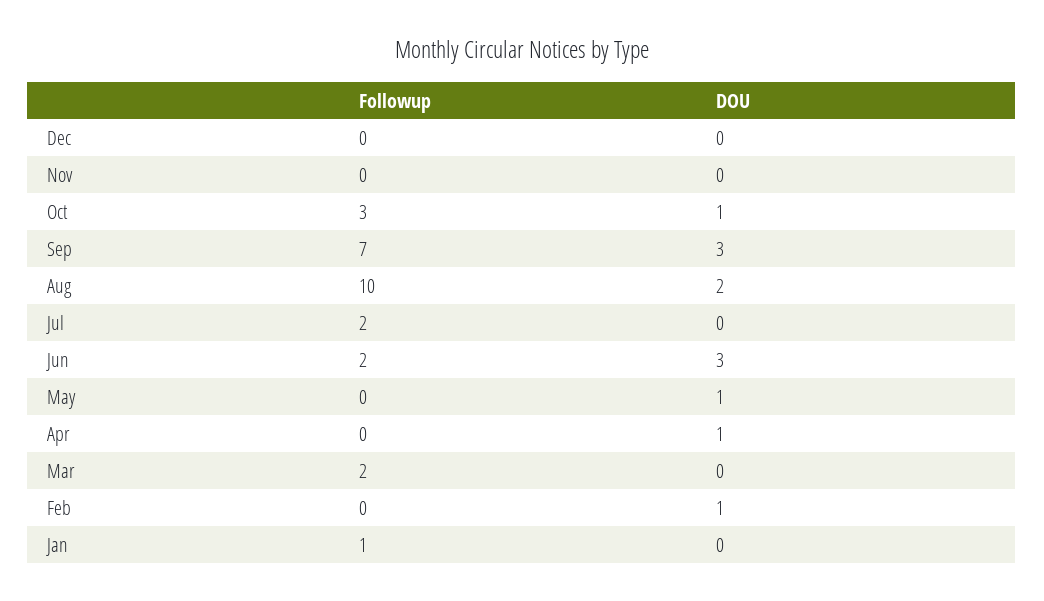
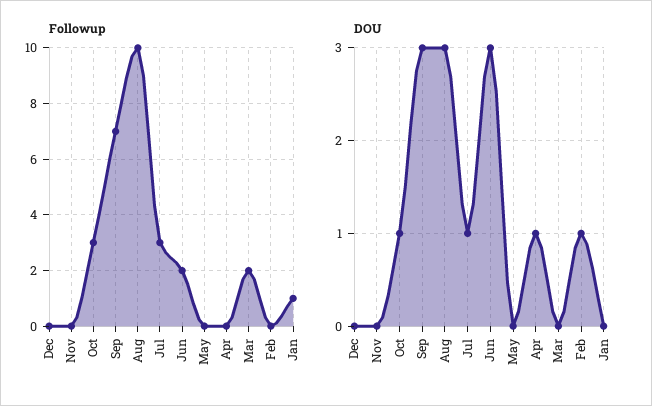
DOU, Aug: 2 -> 3
Followup, Jul: 2 -> 3
DOU, Jul: 0 -> 1
DOU, May: 1 -> 0

